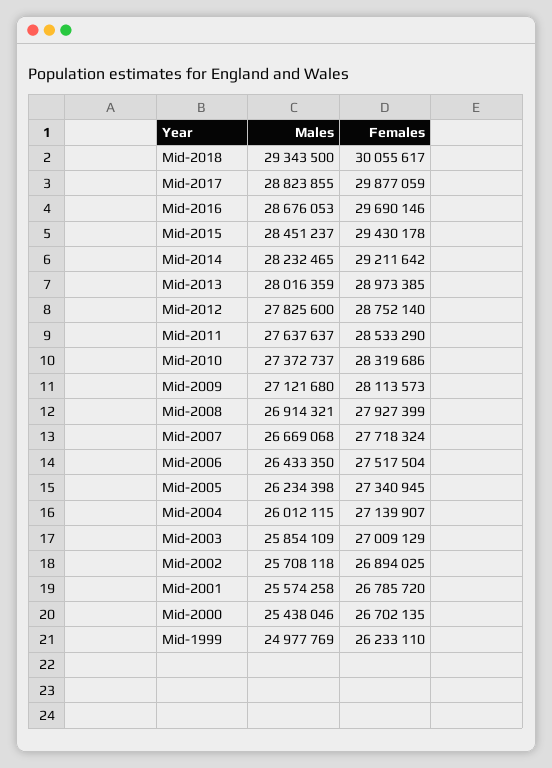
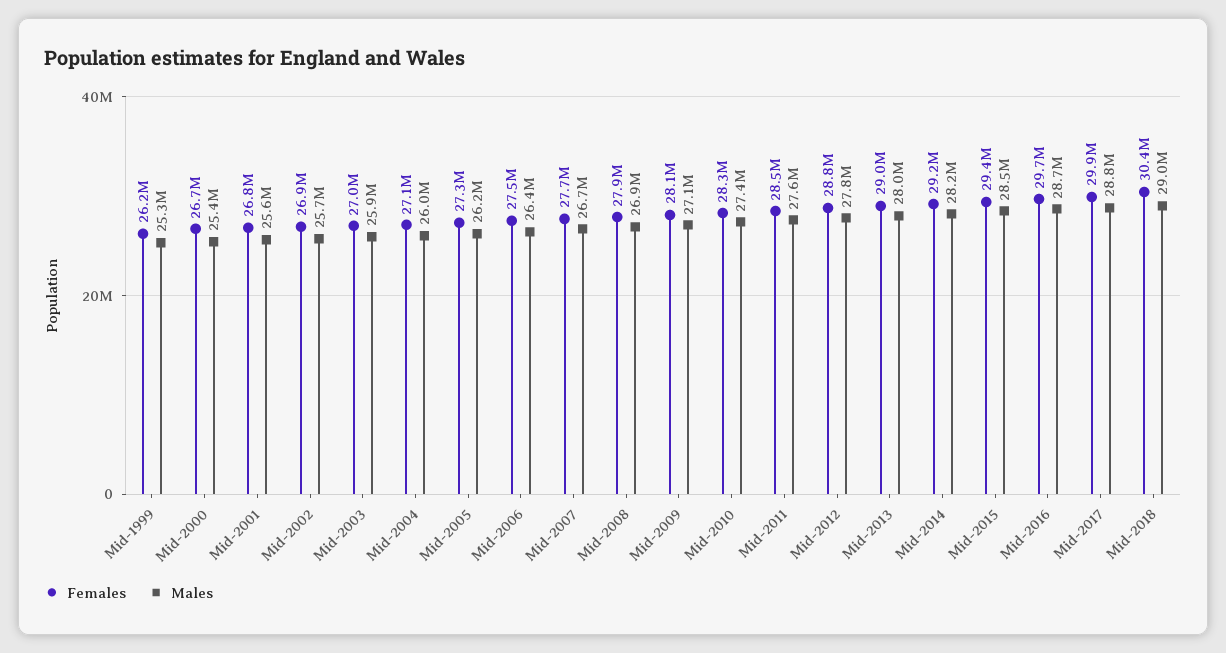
Males, Mid-2018: 29343500 -> 29000000
Females, Mid-2018: 30055617 -> 30400000
Males, Mid-1999: 24977769 -> 25300000

